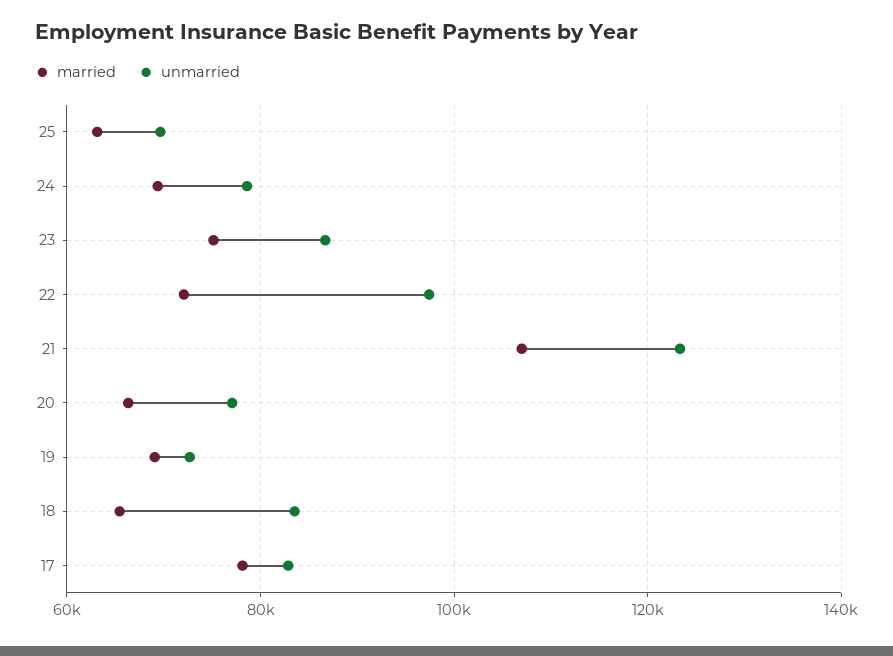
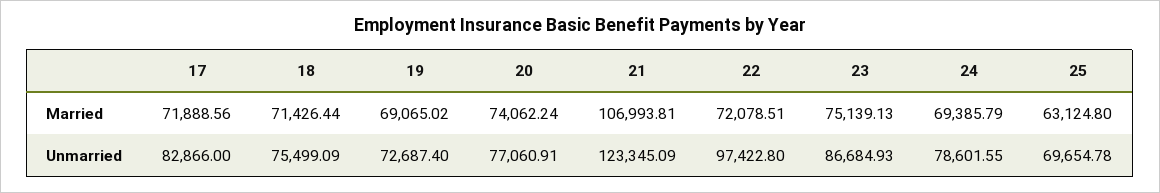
married, 20: 66000 -> 74062.24
married, 18: 66000 -> 71426.44
unmarried, 18: 84000 -> 75499.09
married, 17: 78000 -> 71888.56

